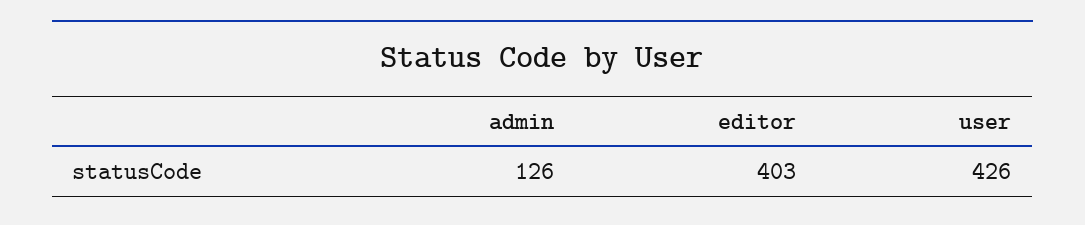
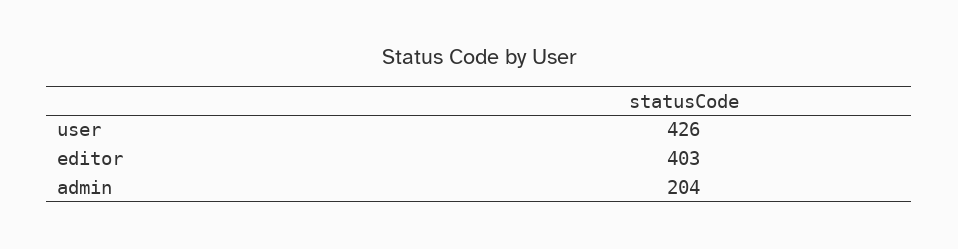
admin: 126 -> 204

